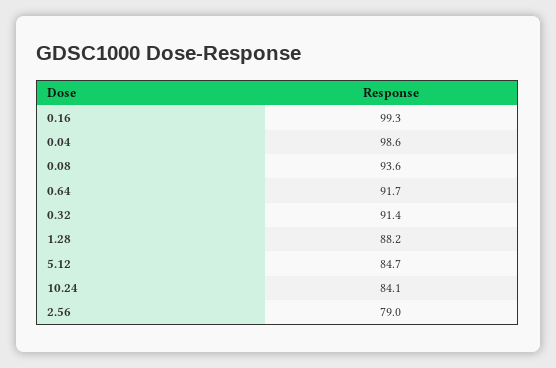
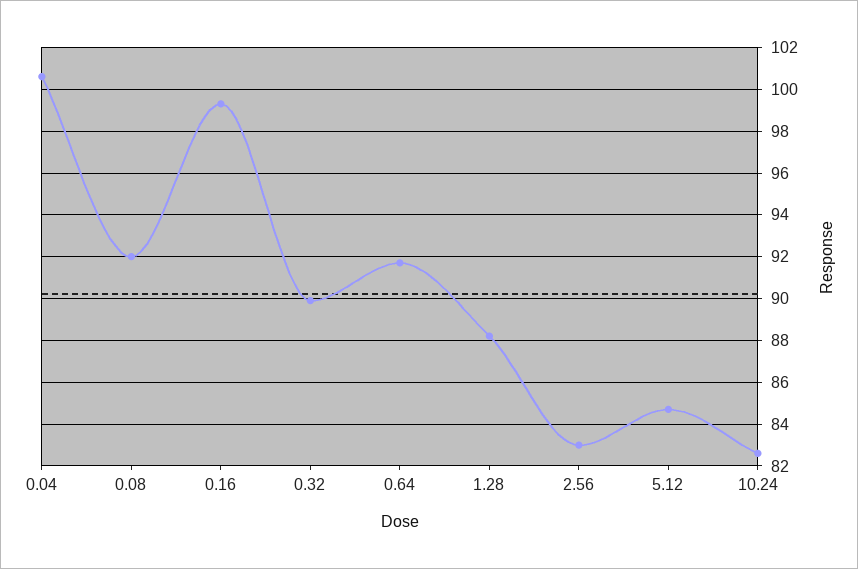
0.04: 98.6 -> 100.5
0.08: 93.6 -> 92
0.32: 91.4 -> 90
10.24: 84.1 -> 82.5
2.56: 79 -> 83

